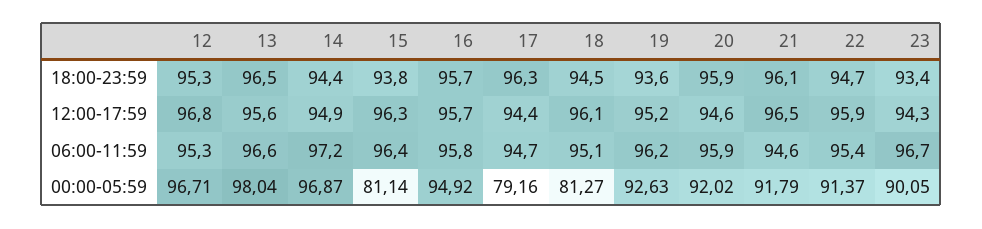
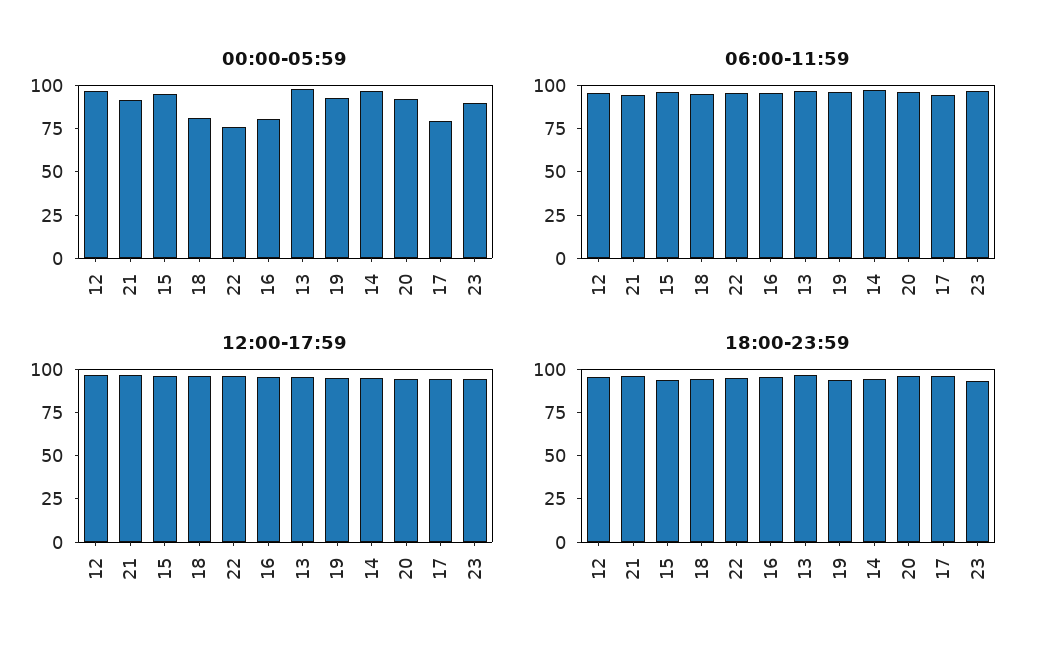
00:00-05:59, 15: 81.14 -> 95
00:00-05:59, 16: 94.92 -> 80
00:00-05:59, 22: 91.37 -> 75

